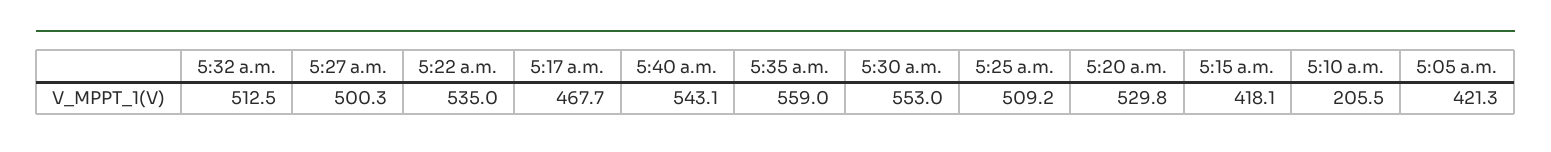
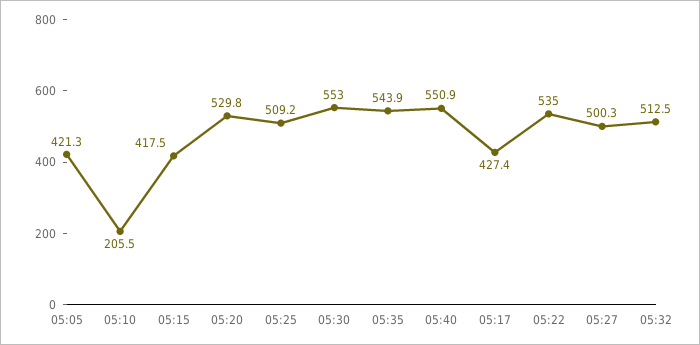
5:17 a.m.: 467.7 -> 427.4
5:40 a.m.: 543.1 -> 550.9
5:35 a.m.: 559 -> 543.9
5:15 a.m.: 418.1 -> 417.5

